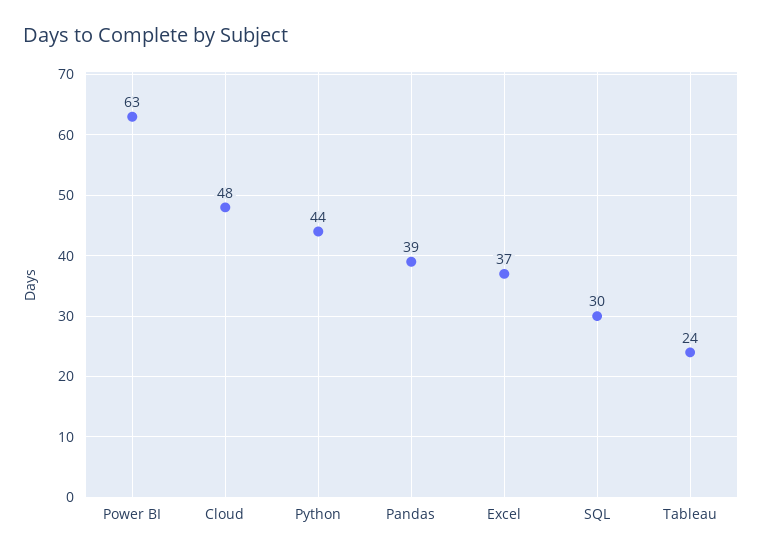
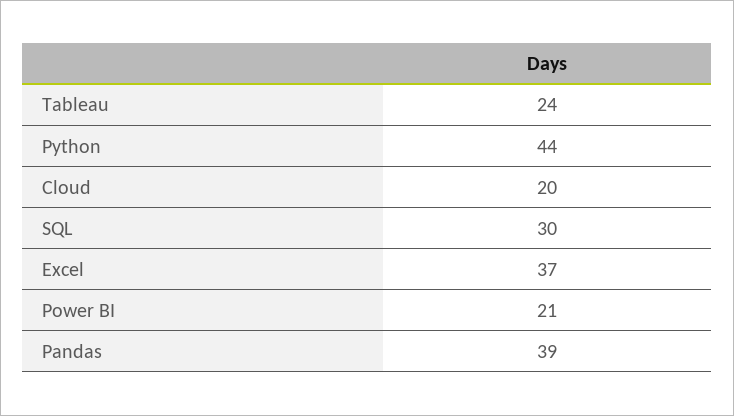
Power BI: 63 -> 21
Cloud: 48 -> 20

